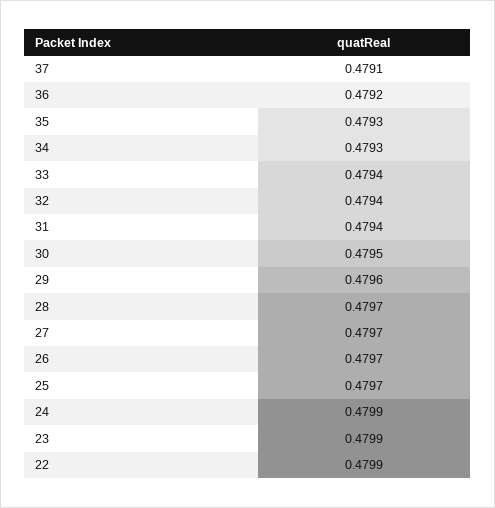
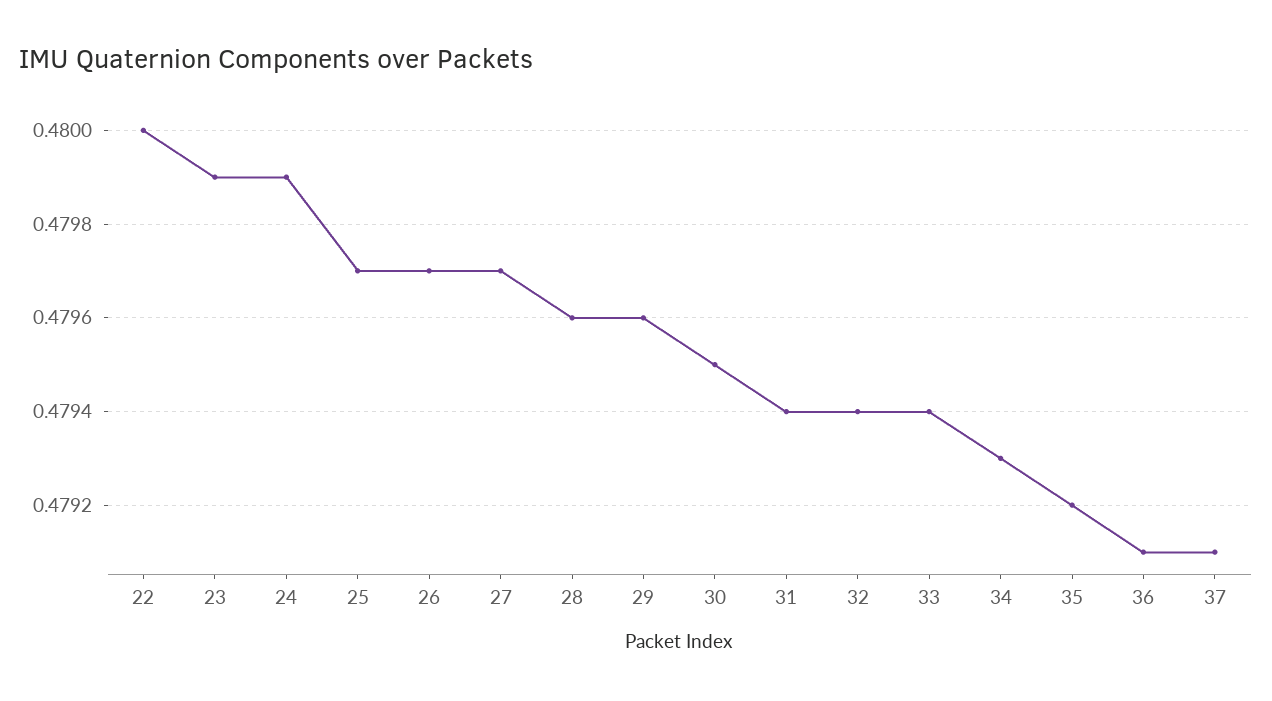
36: 0.4792 -> 0.4791
35: 0.4793 -> 0.4792
28: 0.4797 -> 0.4796
22: 0.4799 -> 0.48

